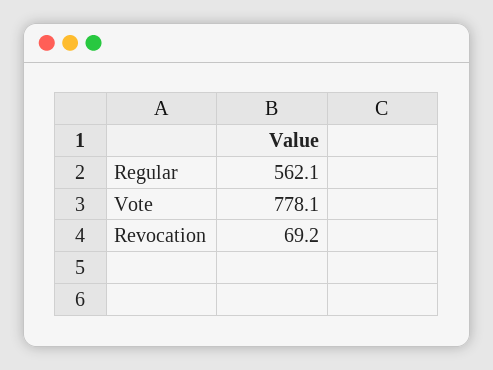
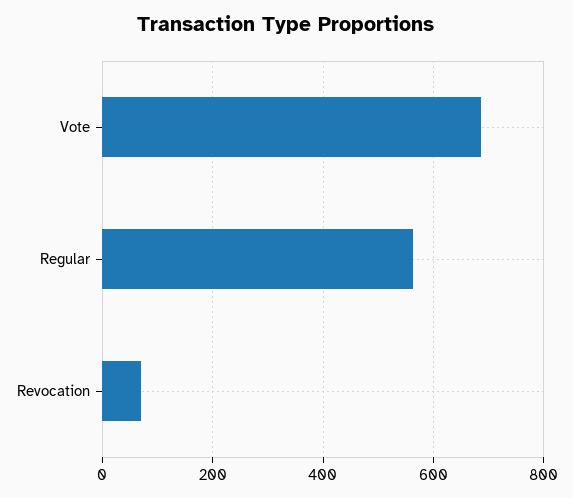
Vote: 778.1 -> 680

